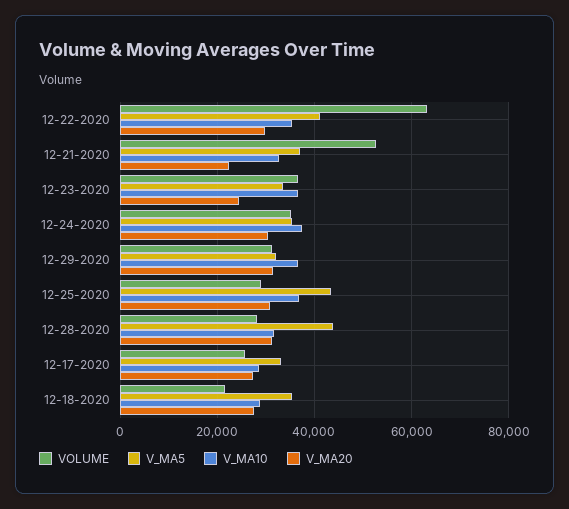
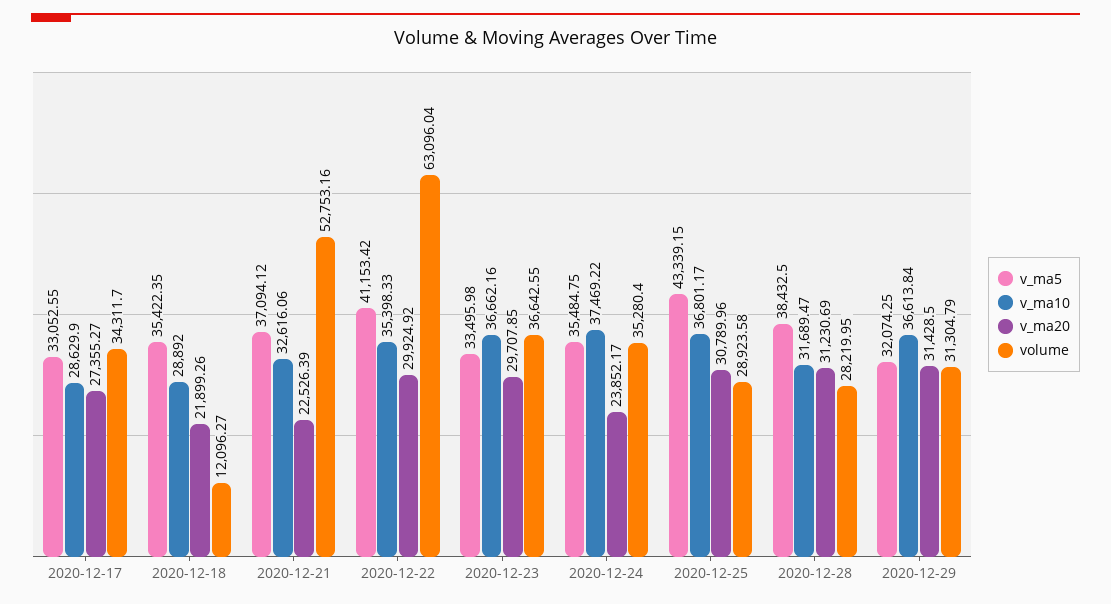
V_MA20, 12-23-2020: 24000 -> 29707.85
V_MA20, 12-24-2020: 30000 -> 23852.17
V_MA5, 12-28-2020: 44000 -> 38432.5
VOLUME, 12-17-2020: 26000 -> 34311.7
VOLUME, 12-18-2020: 22000 -> 12096.27
V_MA20, 12-18-2020: 28000 -> 21899.26

